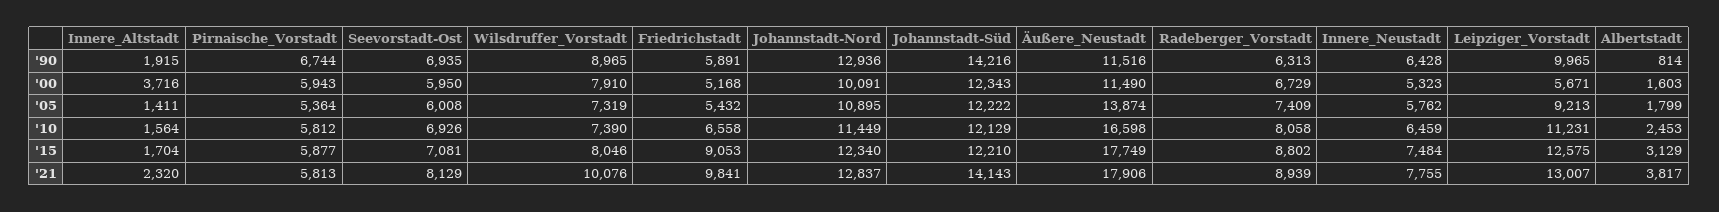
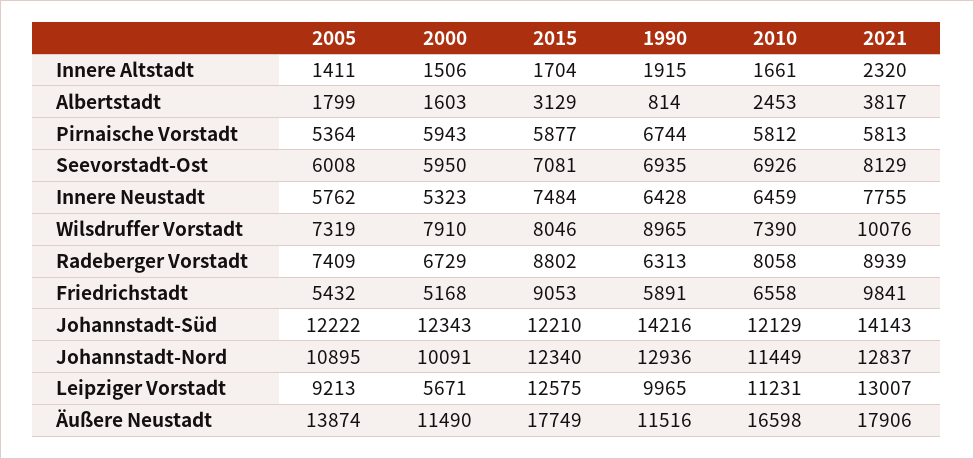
Innere_Altstadt, '00: 3716 -> 1506
Innere_Altstadt, '10: 1564 -> 1661

